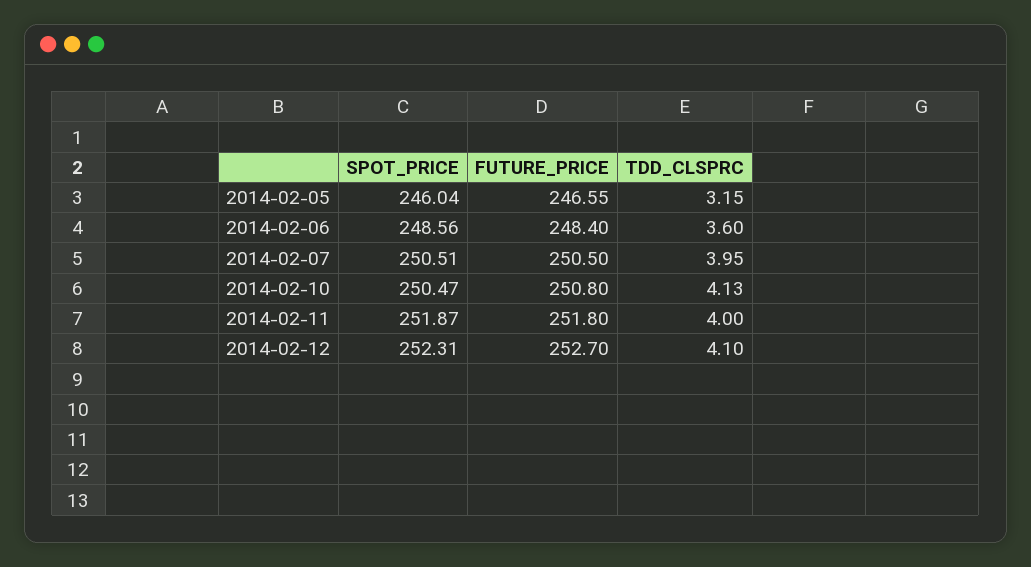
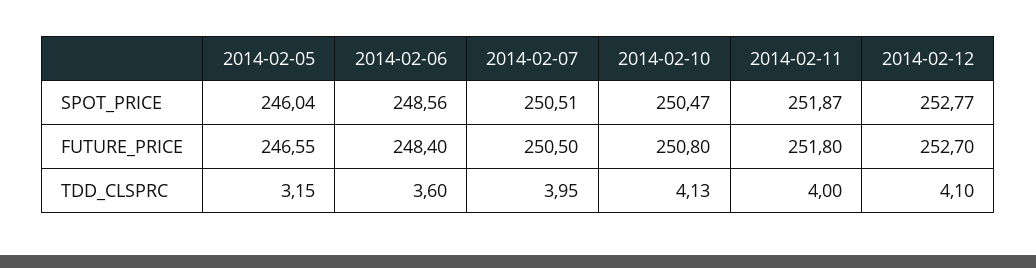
SPOT_PRICE, 2014-02-12: 252.31 -> 252.77

